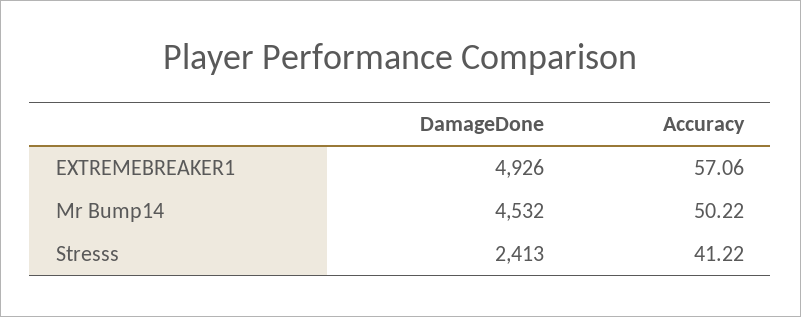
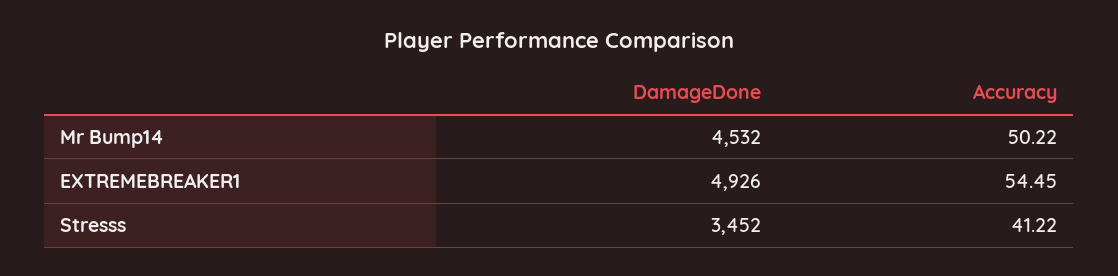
Accuracy, EXTREMEBREAKER1: 57.06 -> 54.45
DamageDone, Stresss: 2413 -> 3452

